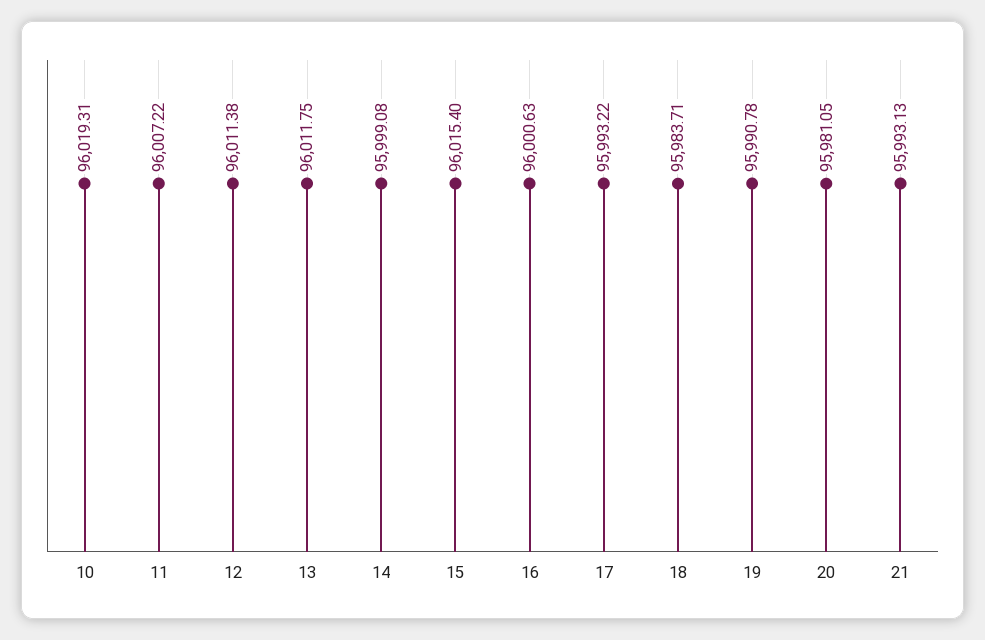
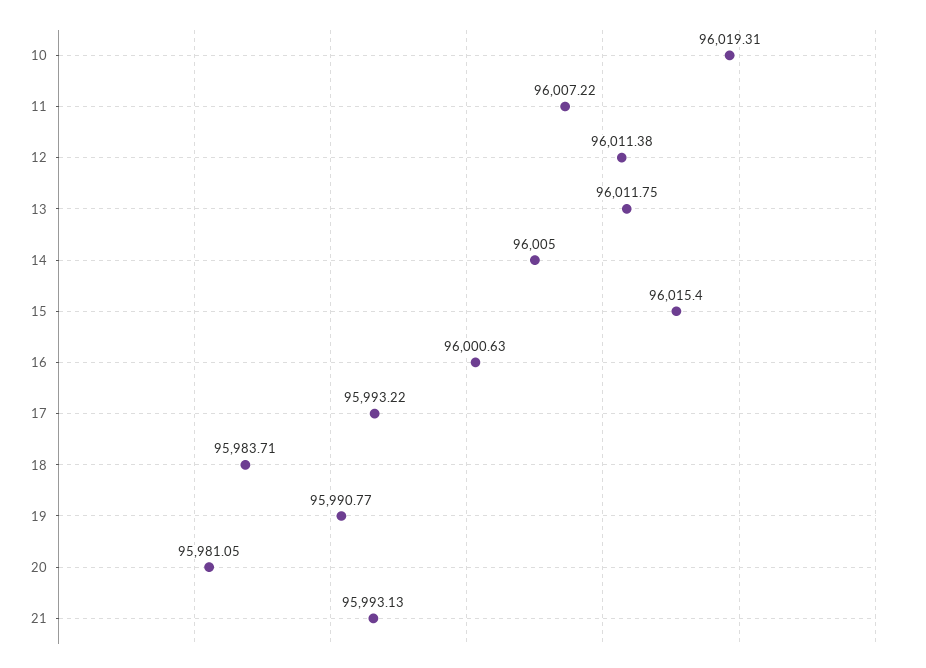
14: 95999.08 -> 96005
19: 95990.78 -> 95990.77

